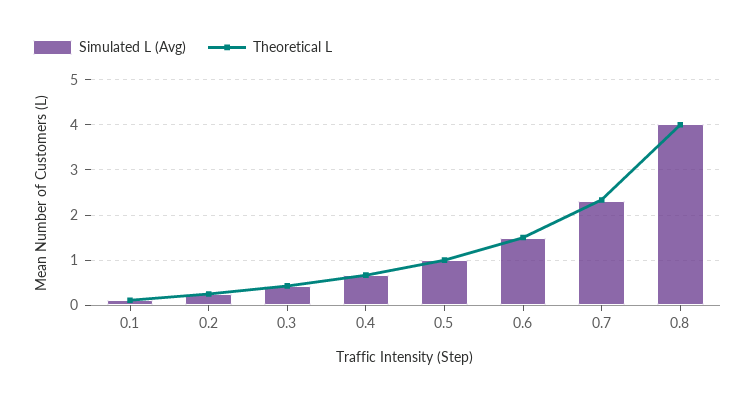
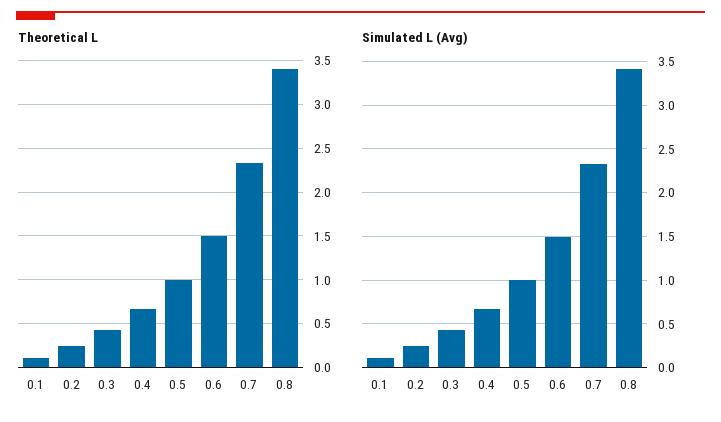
Simulated L (Avg), 0.8: 4 -> 3.4
Theoretical L, 0.8: 4 -> 3.4

